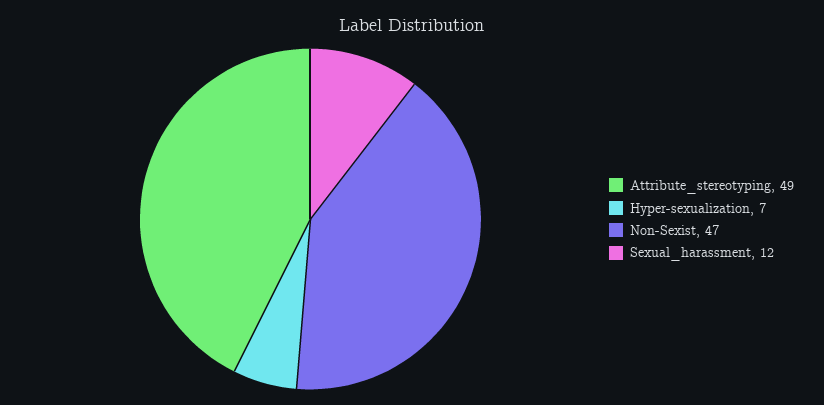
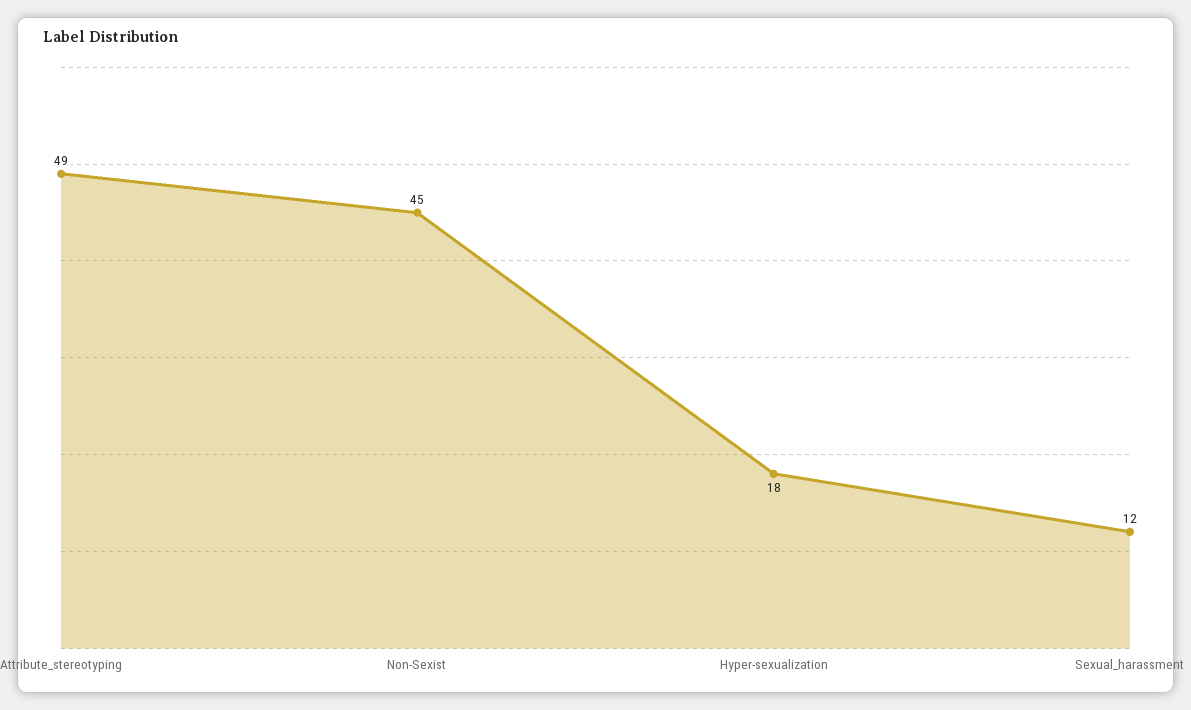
Hyper-sexualization: 7 -> 18
Non-Sexist: 47 -> 45

